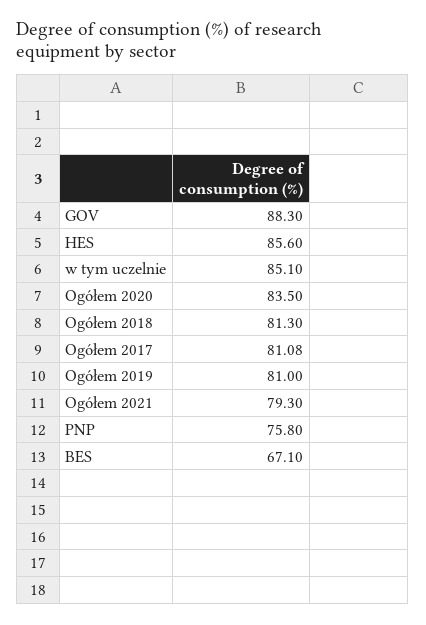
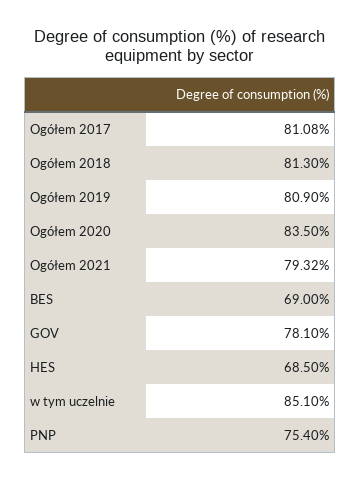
GOV: 88.3 -> 78.1
HES: 85.6 -> 68.5
Ogółem 2019: 81 -> 80.9
Ogółem 2021: 79.3 -> 79.32
PNP: 75.8 -> 75.4
BES: 67.1 -> 69

